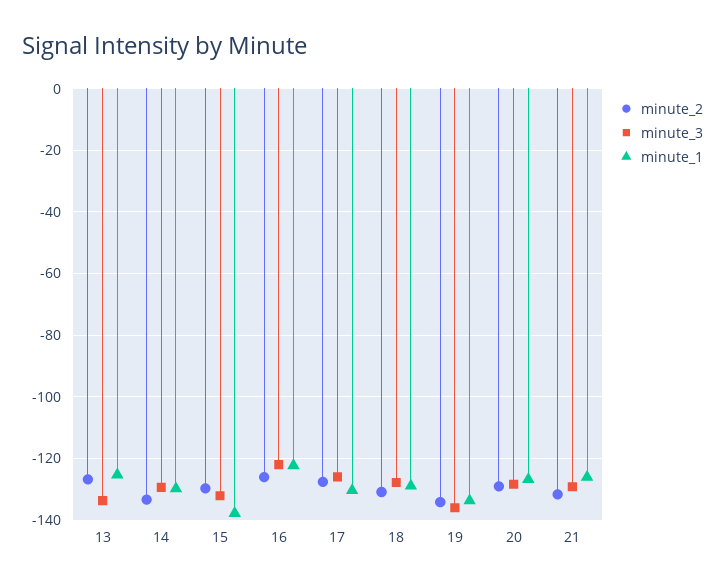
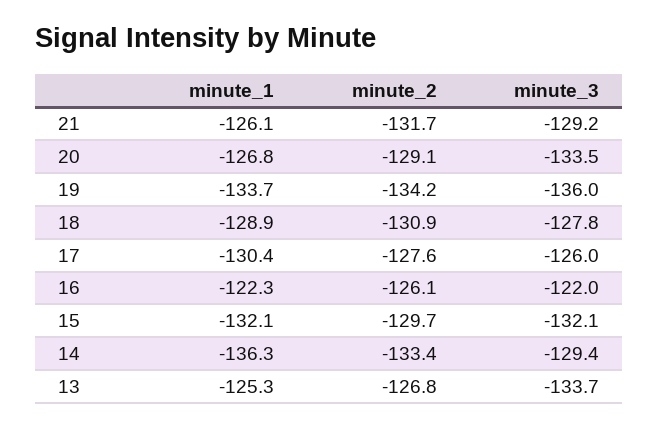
minute_1, 14: -130 -> -136.3
minute_1, 15: -138 -> -132.1
minute_3, 20: -128 -> -133.5

